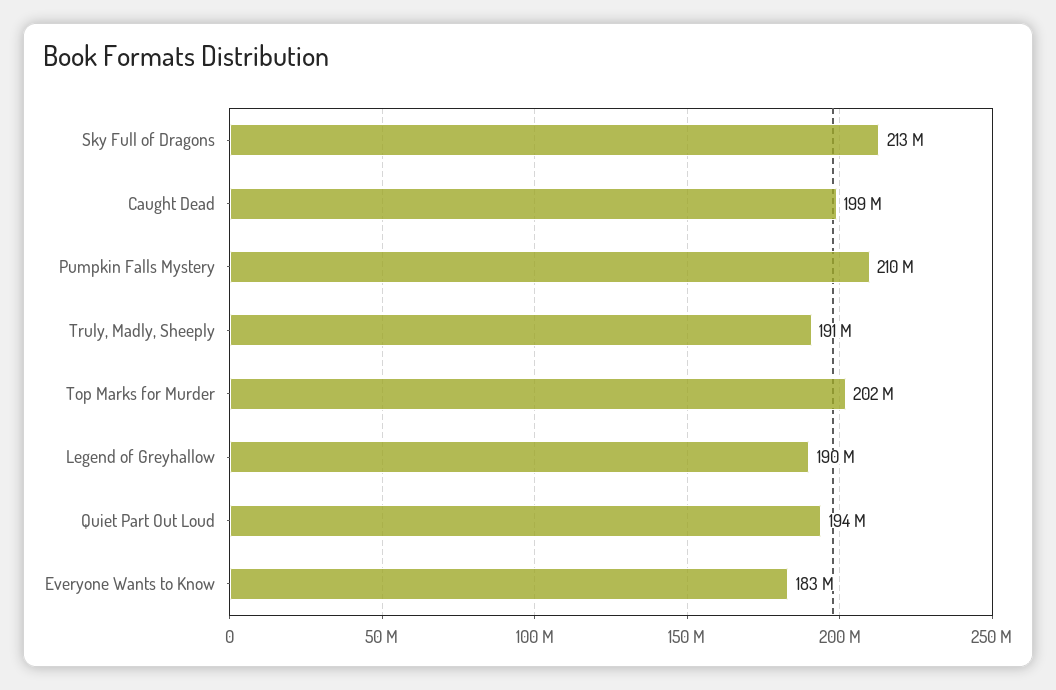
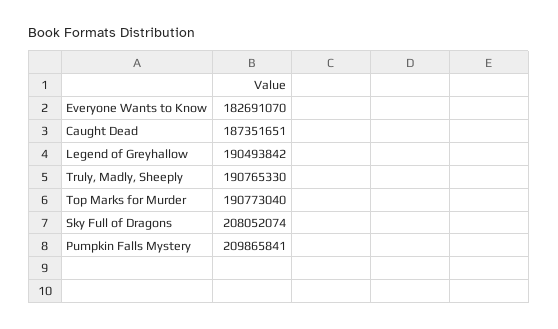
Sky Full of Dragons: 213000000 -> 208052074
Caught Dead: 199000000 -> 187351651
Top Marks for Murder: 202000000 -> 190773040
Quiet Part Out Loud: 194000000 -> none

